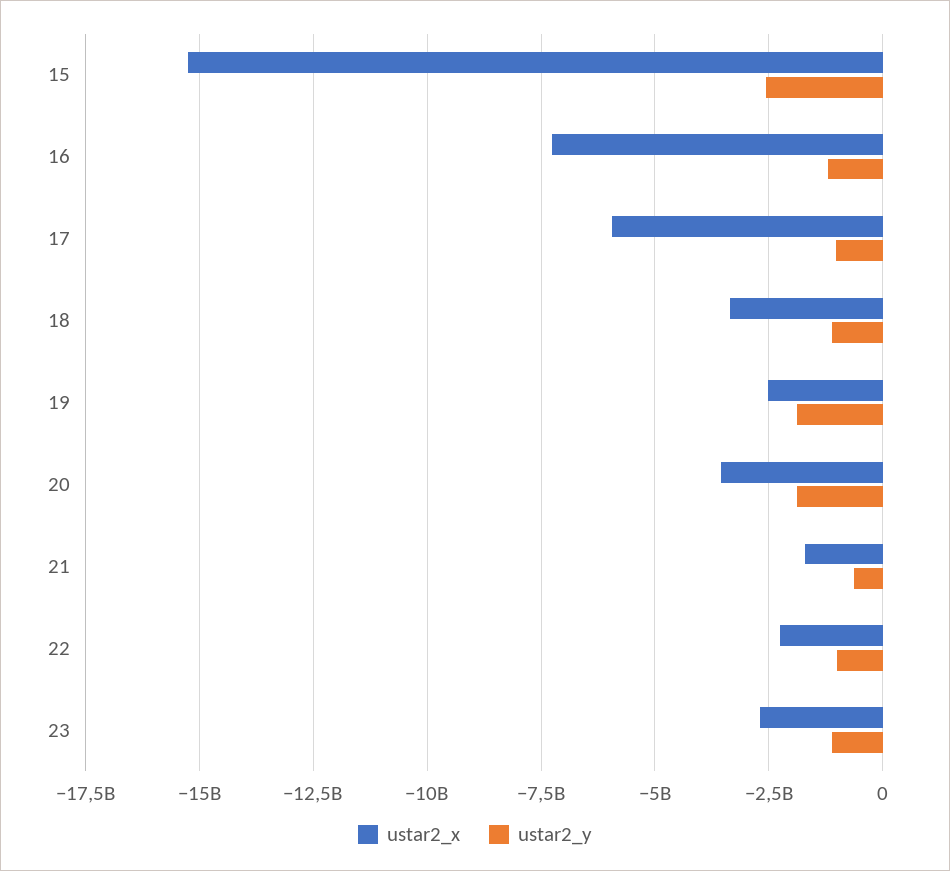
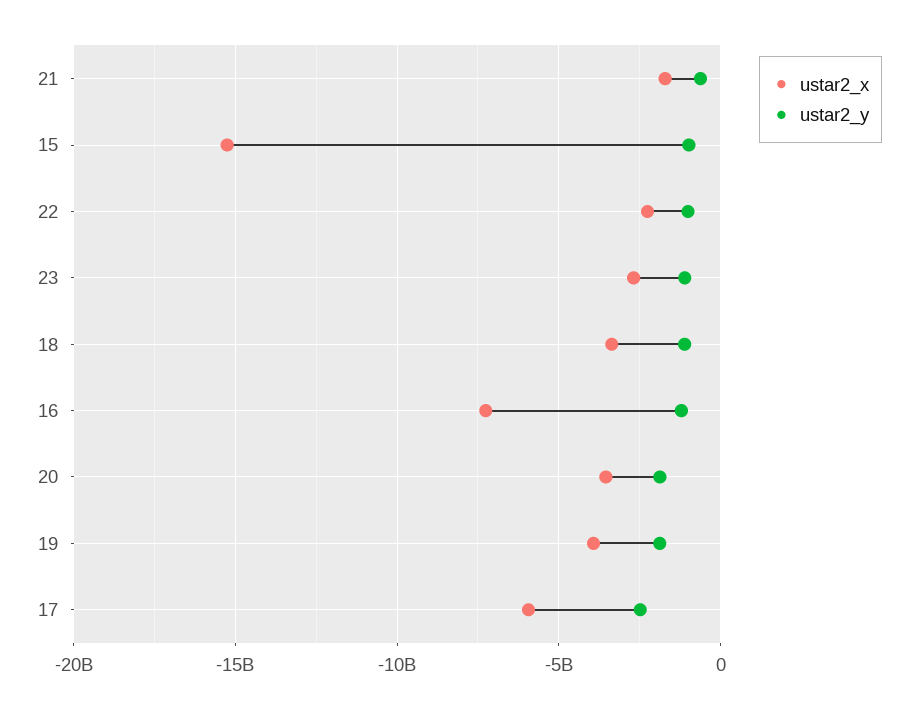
ustar2_y, 15: -2500000000 -> -1000000000
ustar2_y, 17: -1000000000 -> -2500000000
ustar2_x, 19: -2500000000 -> -4000000000

